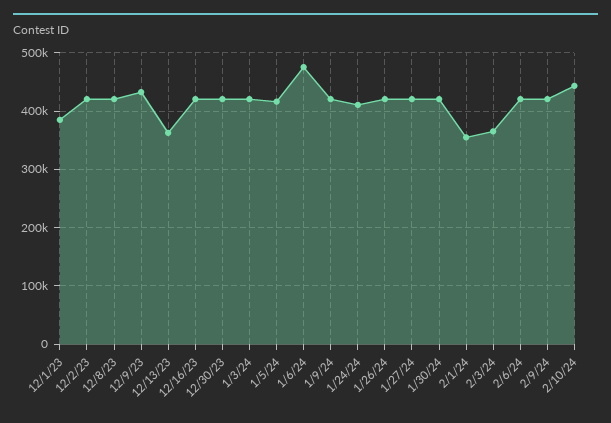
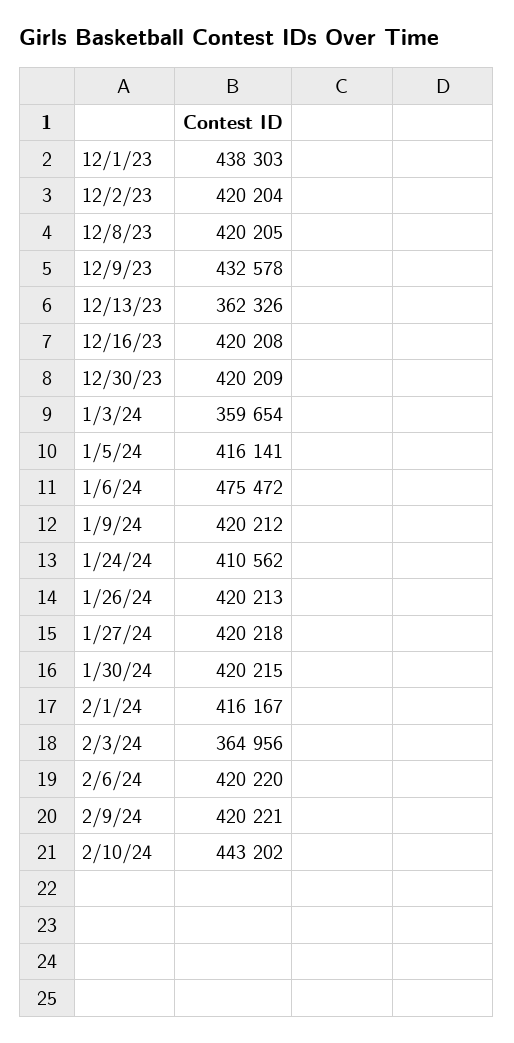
12/1/23: 380000 -> 438303
1/3/24: 420000 -> 359654
2/1/24: 360000 -> 416167

